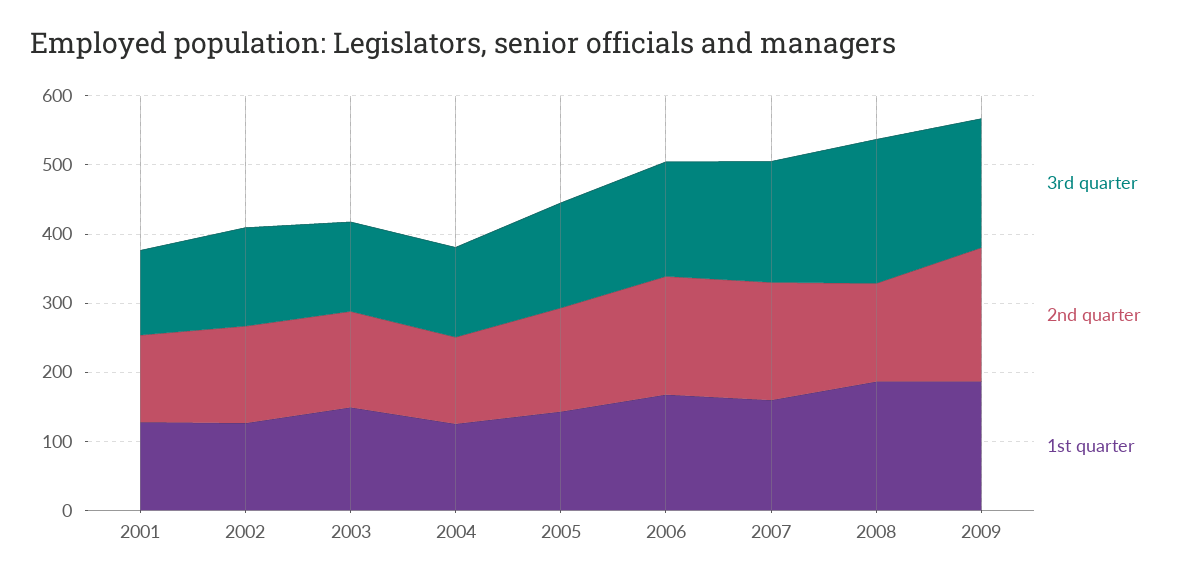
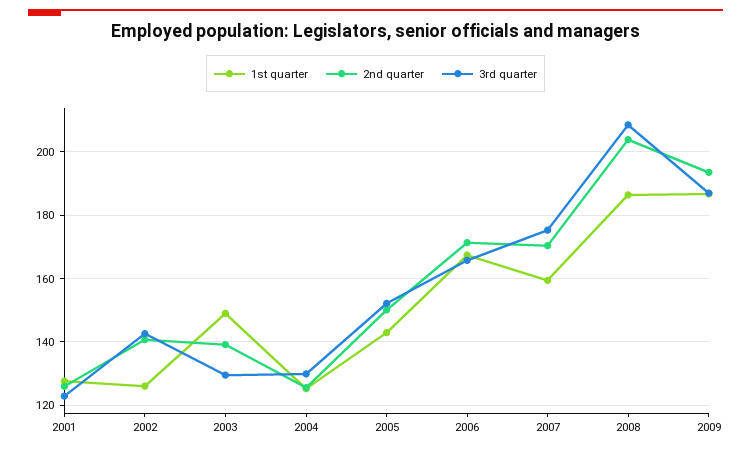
2nd quarter, 2008: 140 -> 204

